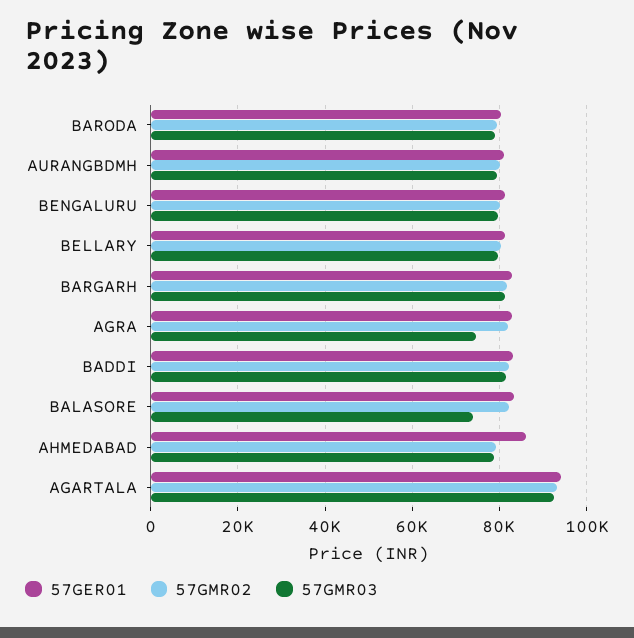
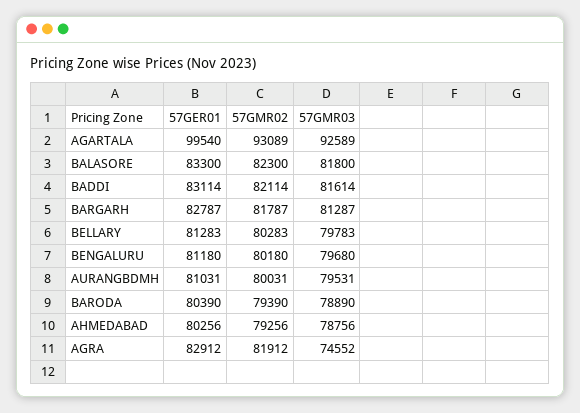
57GMR03, BALASORE: 74000 -> 81800
57GER01, AHMEDABAD: 86000 -> 80256
57GER01, AGARTALA: 94000 -> 99540

